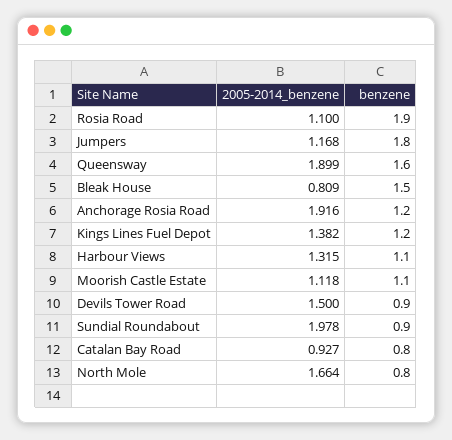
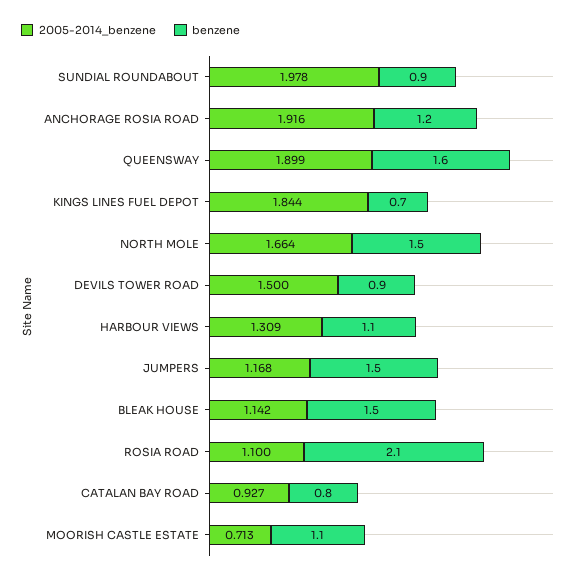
benzene, Rosia Road: 1.9 -> 2.1
benzene, Jumpers: 1.8 -> 1.5
2005-2014_benzene, Bleak House: 0.809 -> 1.142
2005-2014_benzene, Kings Lines Fuel Depot: 1.382 -> 1.844
benzene, Kings Lines Fuel Depot: 1.2 -> 0.7
2005-2014_benzene, Harbour Views: 1.315 -> 1.309
2005-2014_benzene, Moorish Castle Estate: 1.118 -> 0.713
benzene, North Mole: 0.8 -> 1.5

